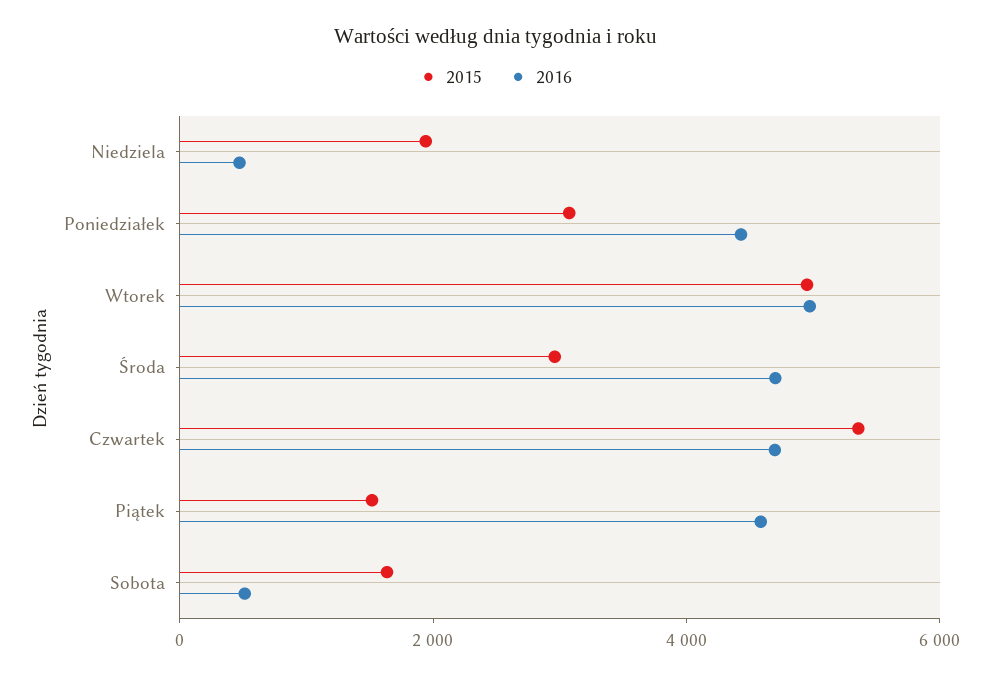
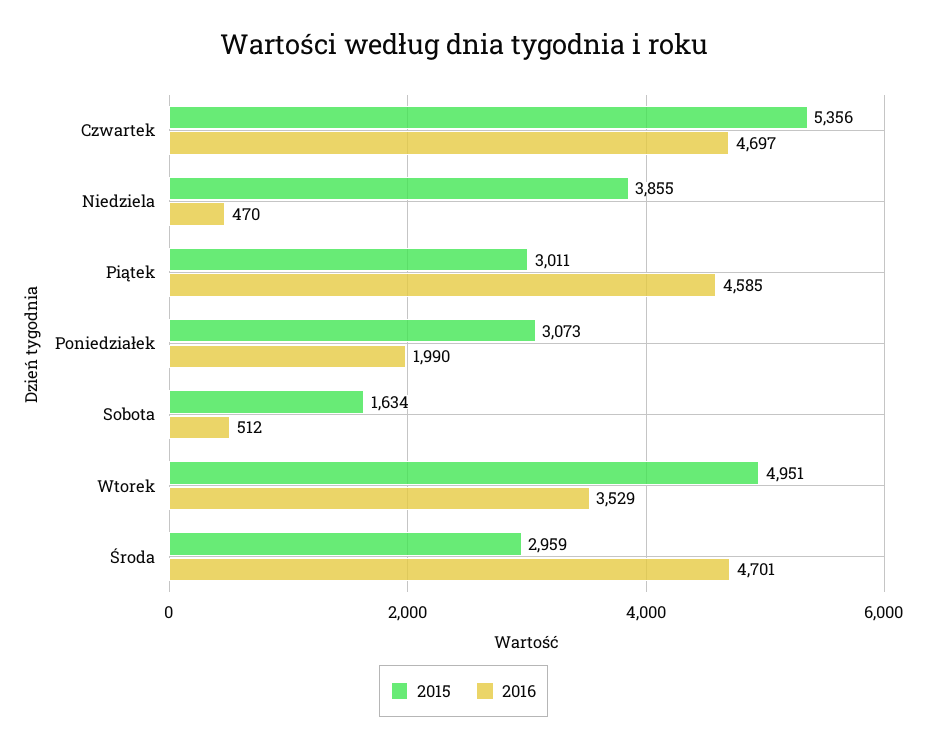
2015, Niedziela: 2000 -> 3855
2016, Poniedziałek: 4500 -> 1990
2016, Wtorek: 5000 -> 3529
2015, Piątek: 1500 -> 3011

